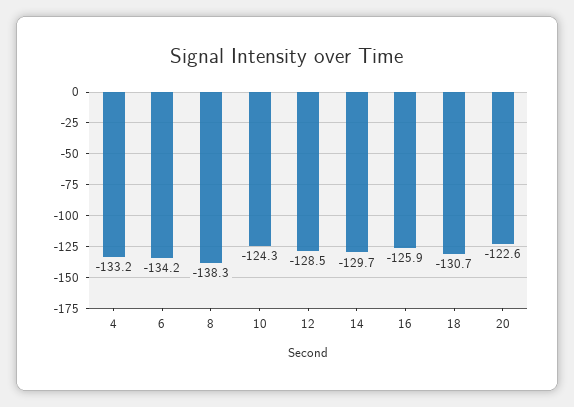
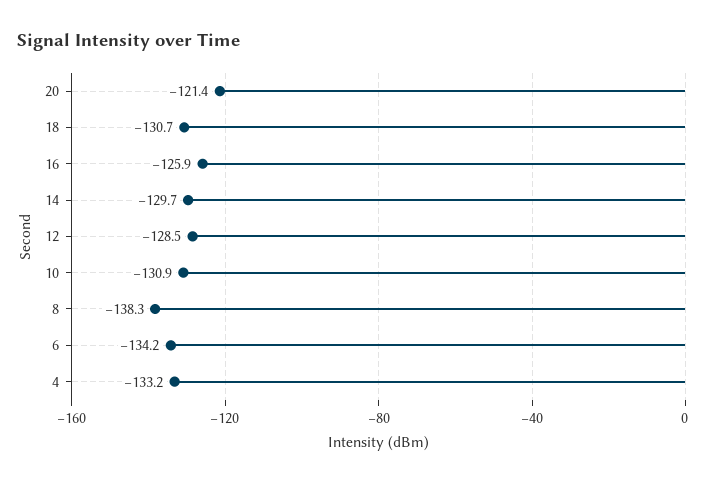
10: -124.3 -> -130.9
20: -122.6 -> -121.4

